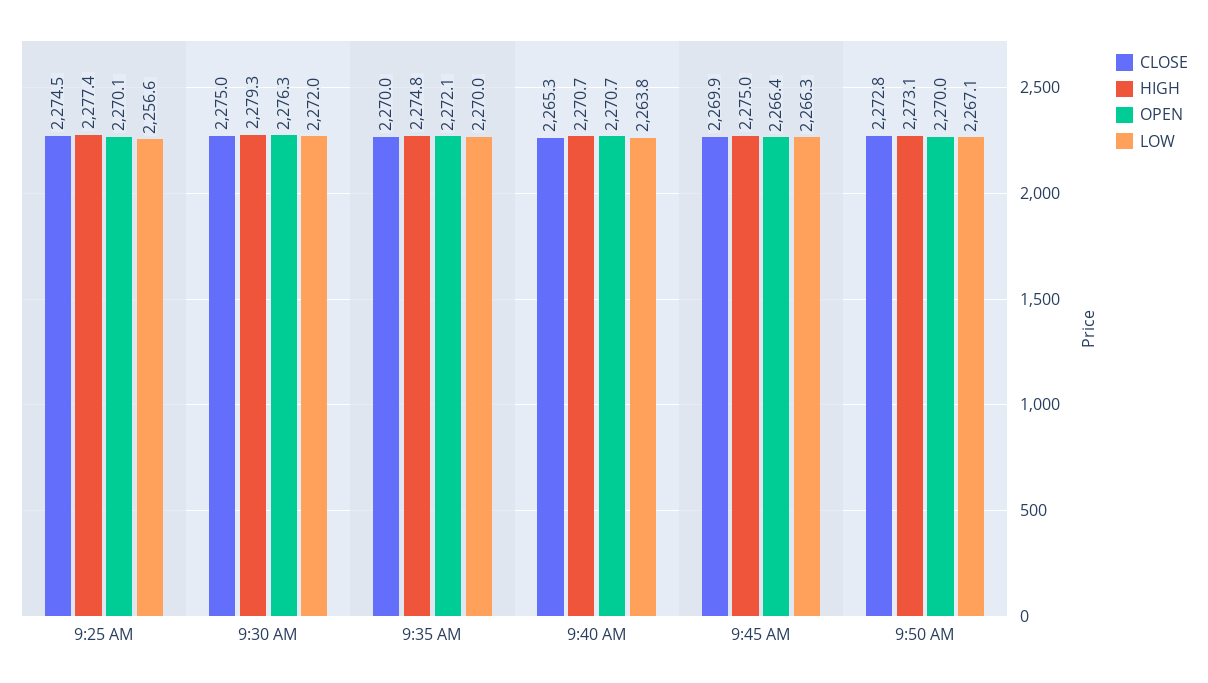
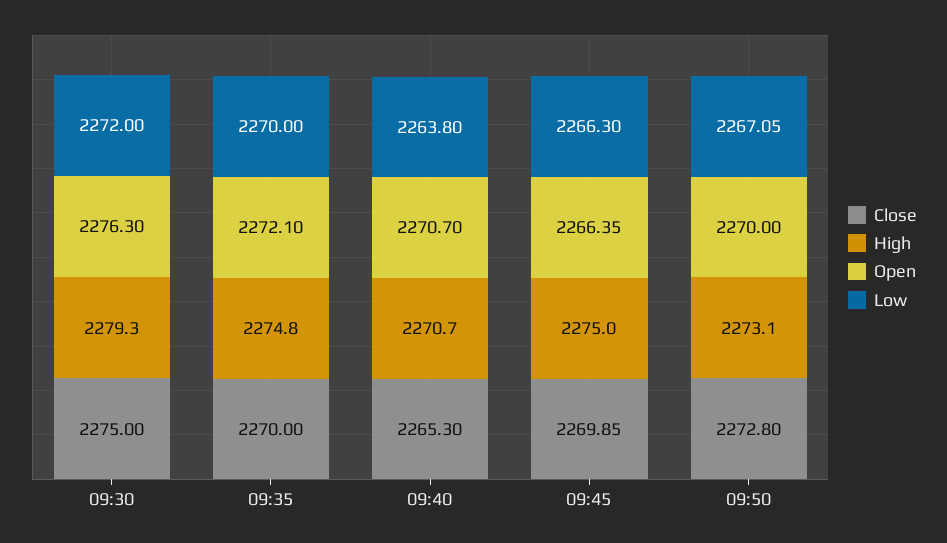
CLOSE, 9:25 AM: 2274.5 -> none
HIGH, 9:25 AM: 2277.4 -> none
OPEN, 9:25 AM: 2270.1 -> none
LOW, 9:25 AM: 2256.6 -> none

